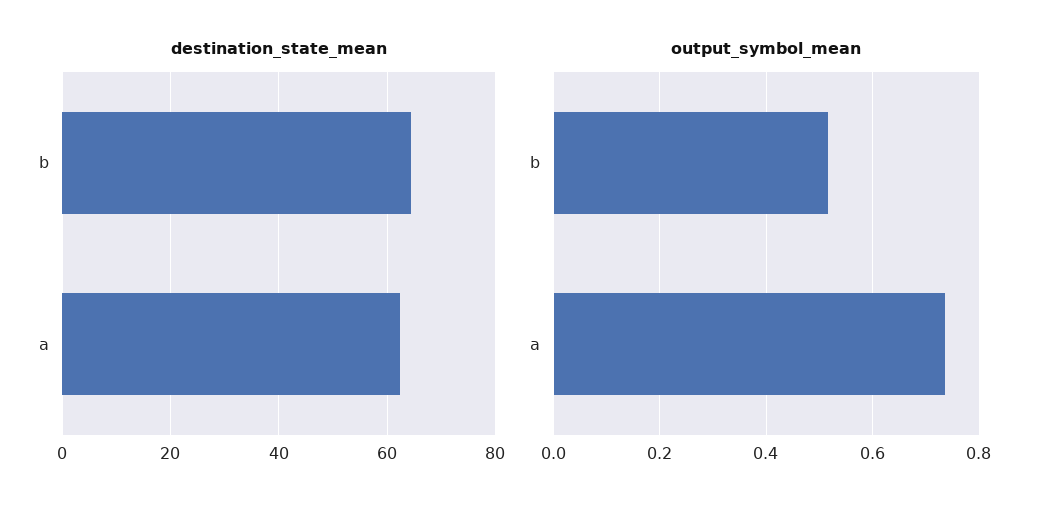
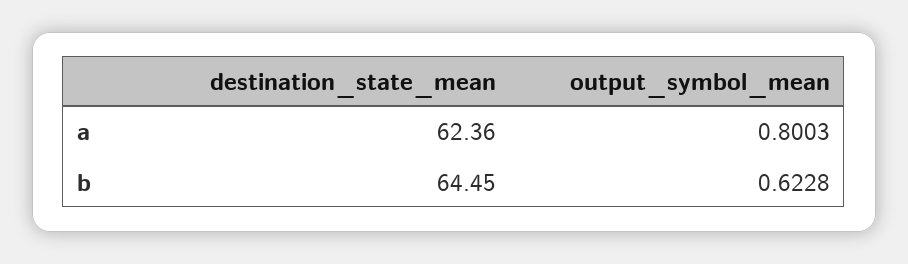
output_symbol_mean, b: 0.52 -> 0.6228
output_symbol_mean, a: 0.74 -> 0.8003

